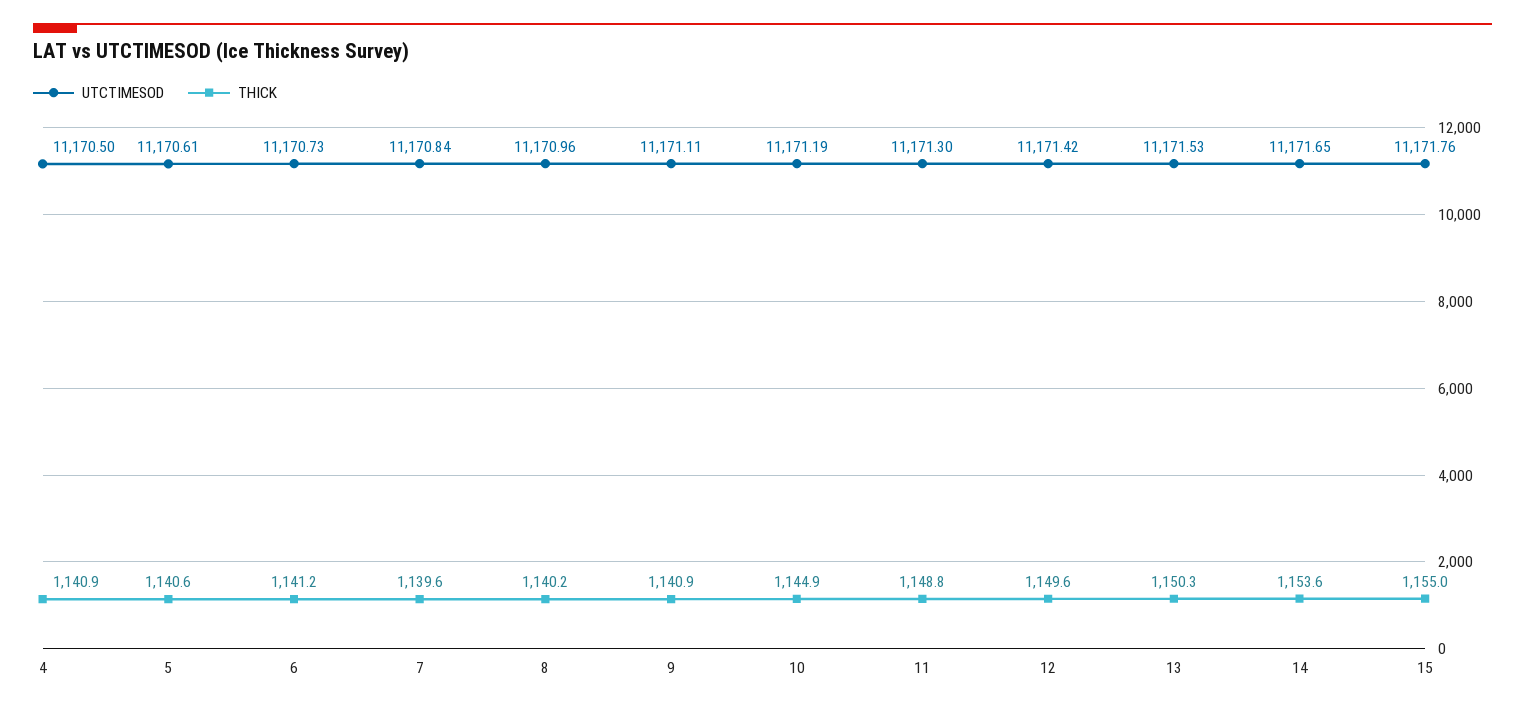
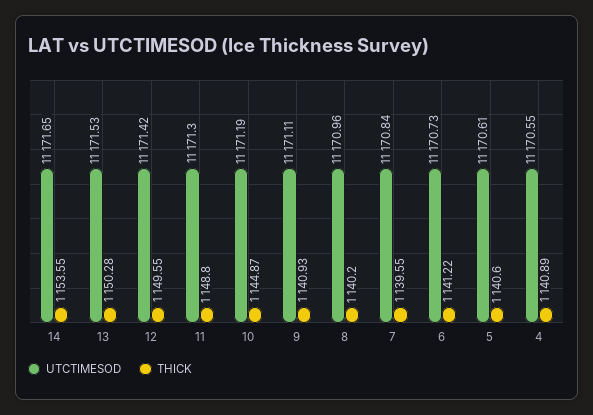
UTCTIMESOD, 4: 11170.5 -> 11170.55
UTCTIMESOD, 15: 11171.76 -> none
THICK, 15: 1155 -> none

